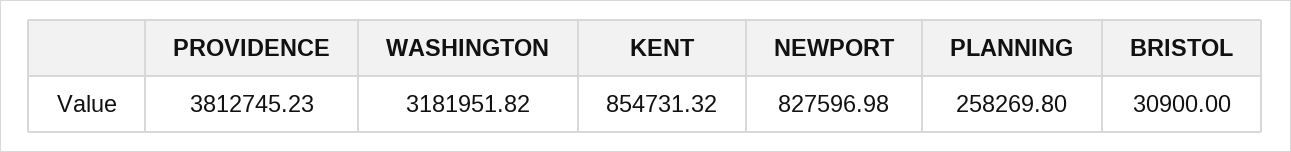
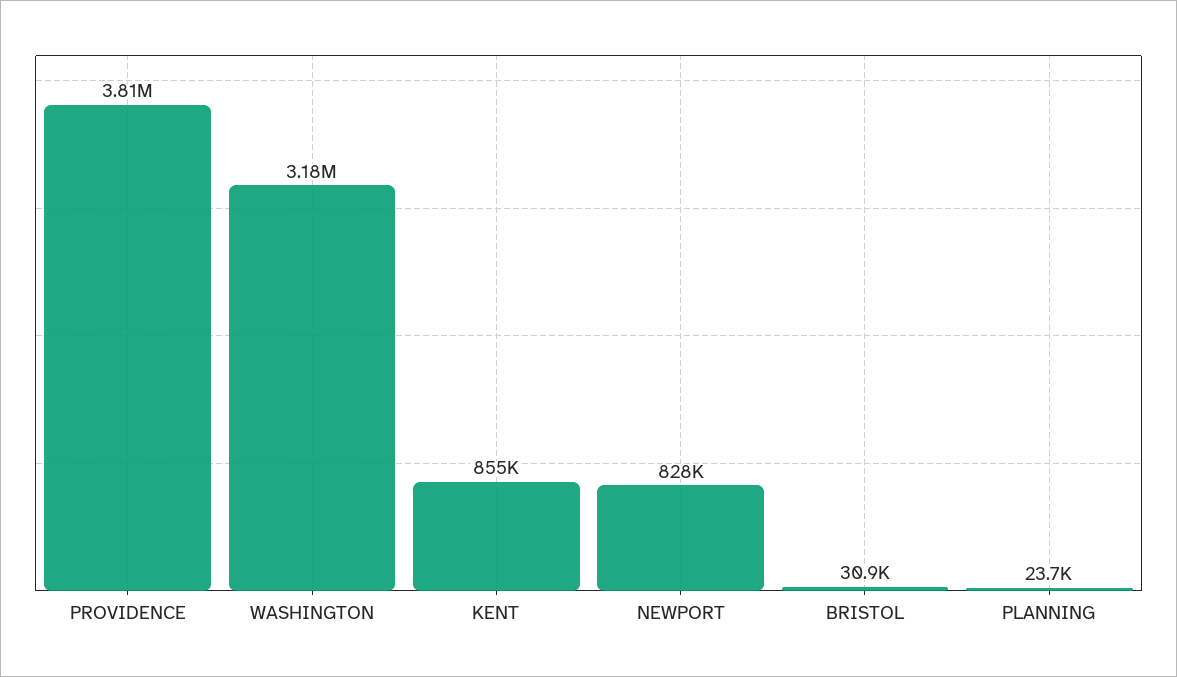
PLANNING: 258269.8 -> 23700

